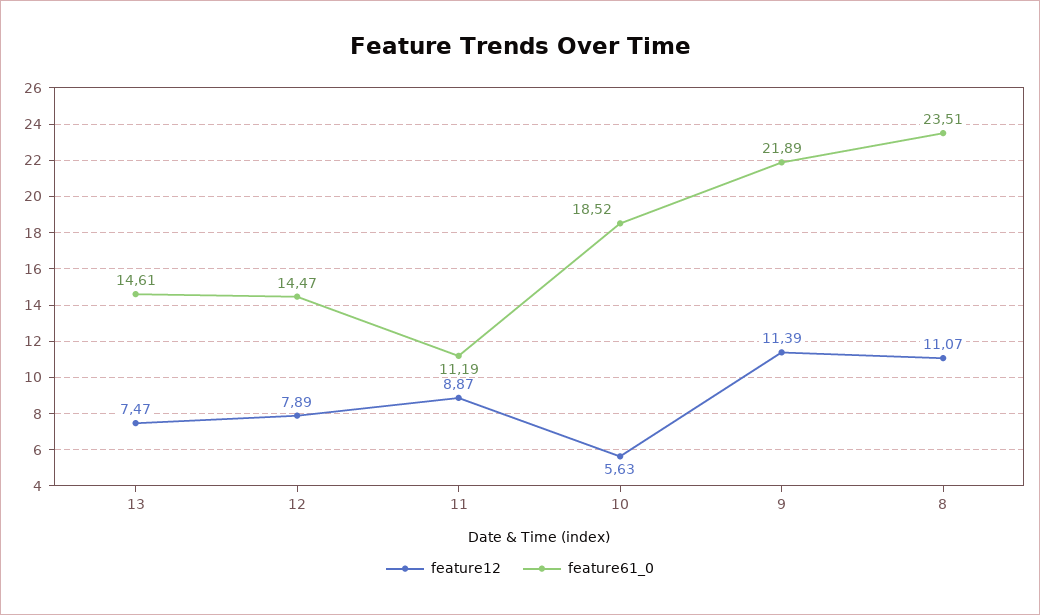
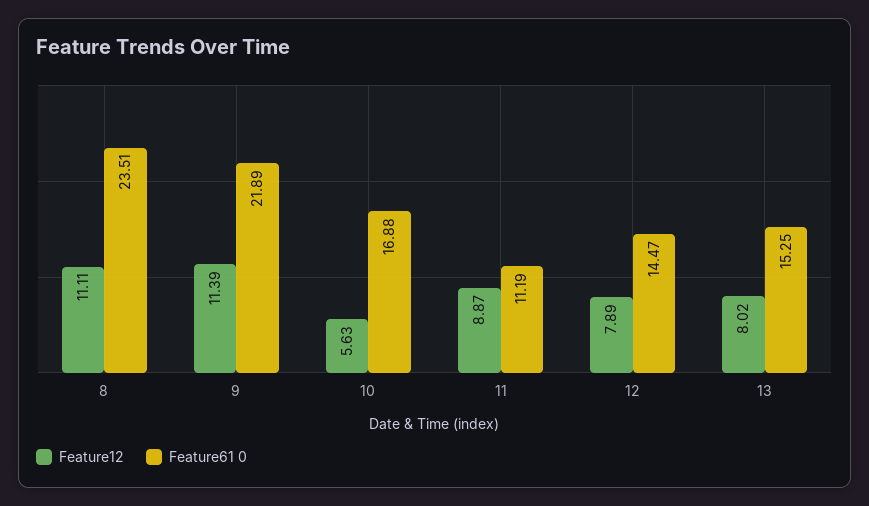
feature12, 13: 7.47 -> 8.02
feature61_0, 13: 14.61 -> 15.25
feature61_0, 10: 18.52 -> 16.88
feature12, 8: 11.07 -> 11.11

